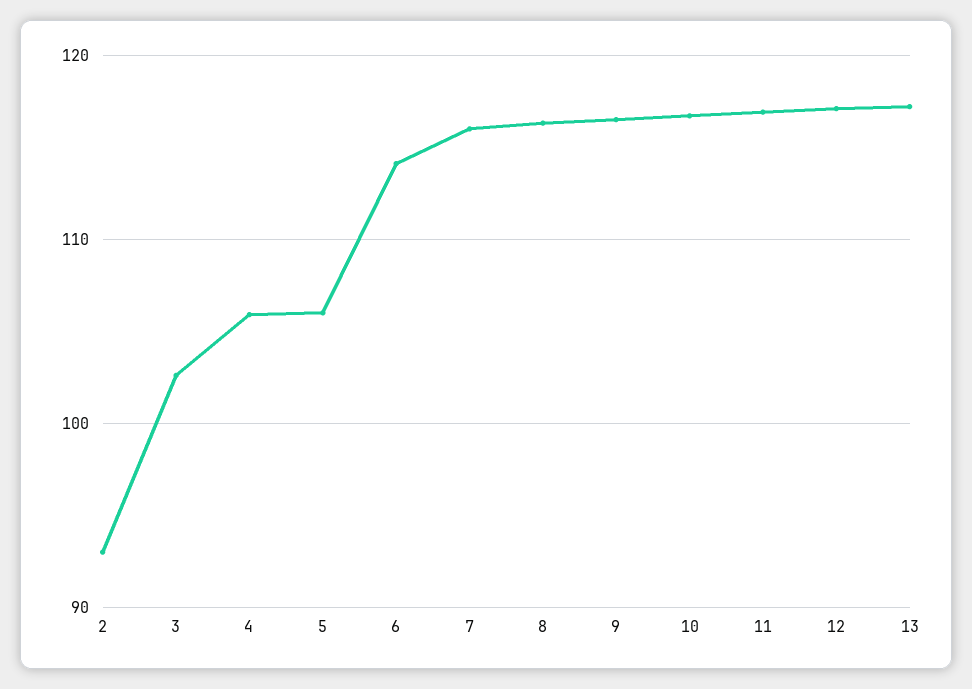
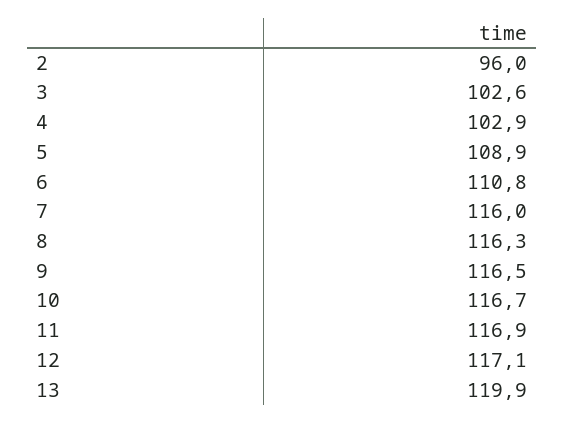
2: 93 -> 96
4: 106 -> 102.9
5: 106 -> 108.9
6: 114 -> 110.8
13: 117 -> 119.9

